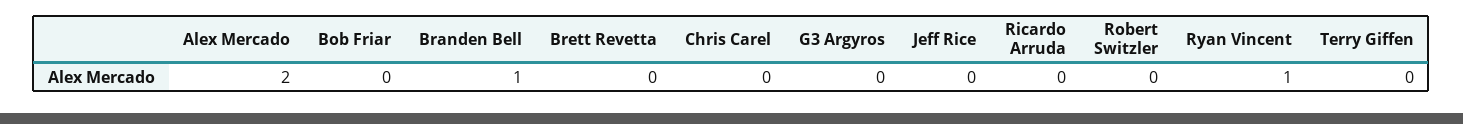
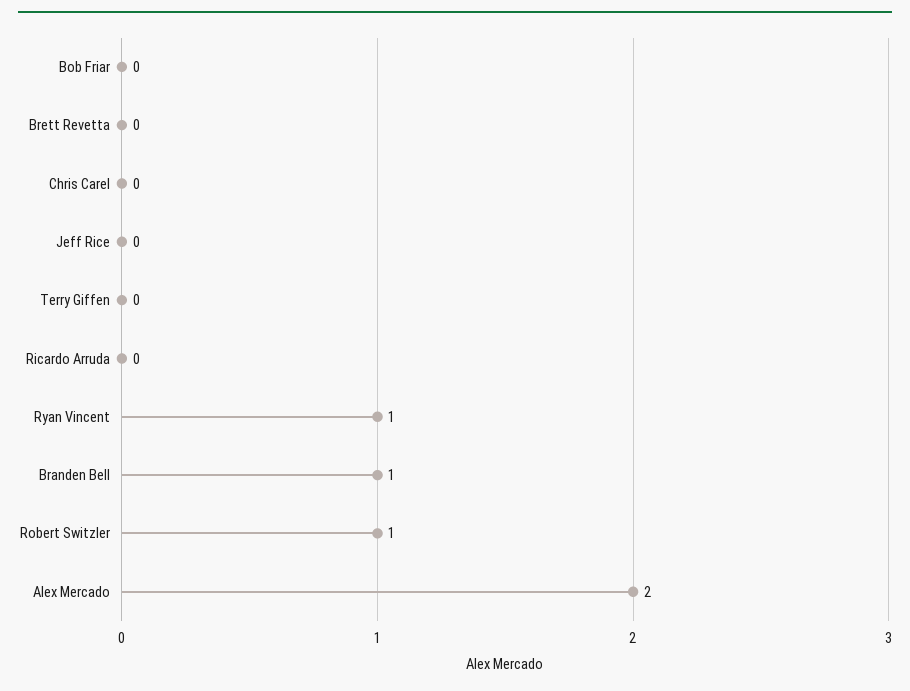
G3 Argyros: 0 -> none
Robert Switzler: 0 -> 1

